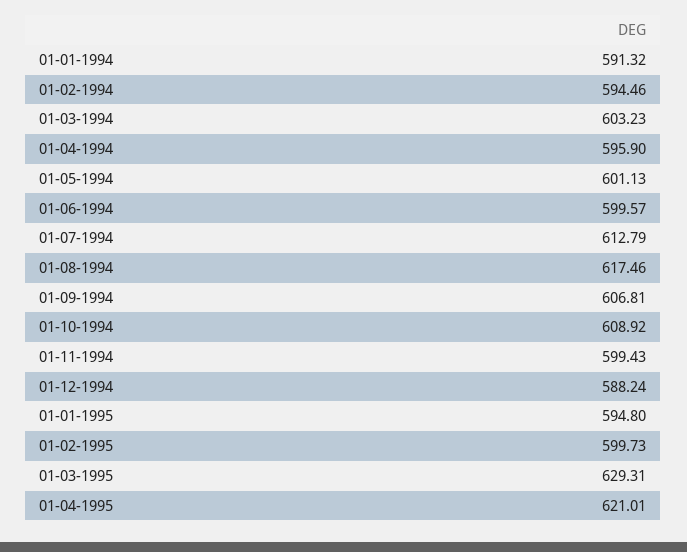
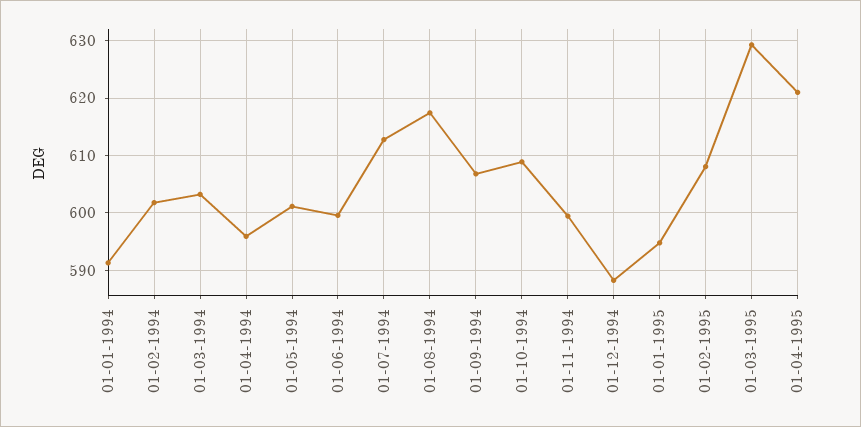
01-02-1994: 594.46 -> 602
01-02-1995: 599.73 -> 608

